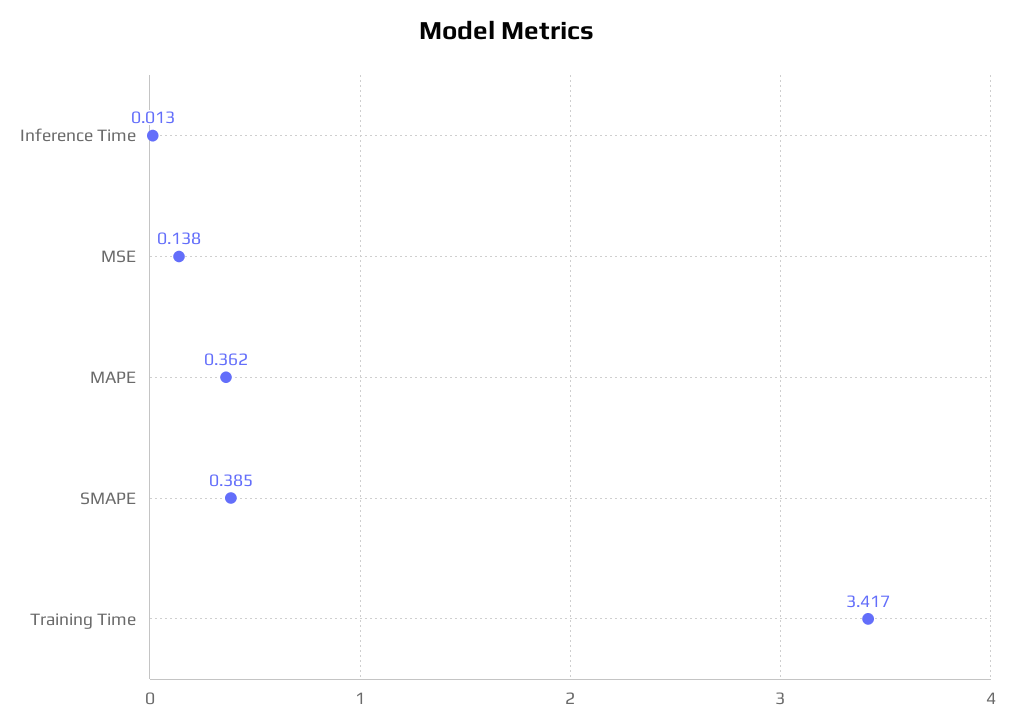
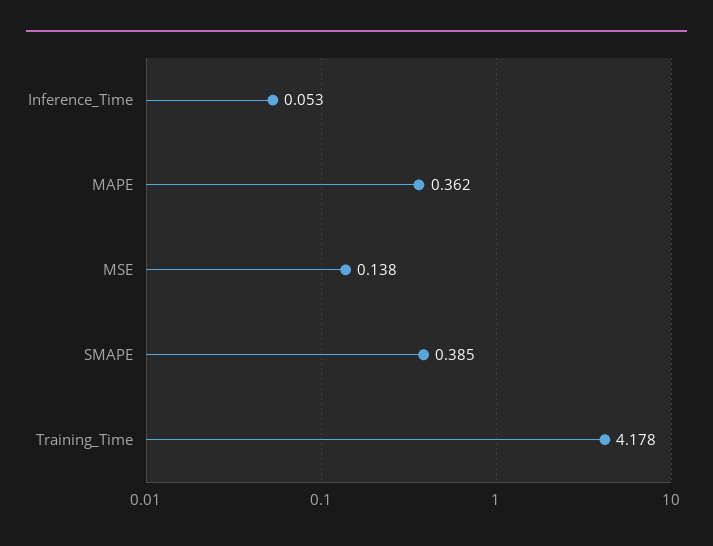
Inference Time: 0.013 -> 0.053
Training Time: 3.417 -> 4.178

